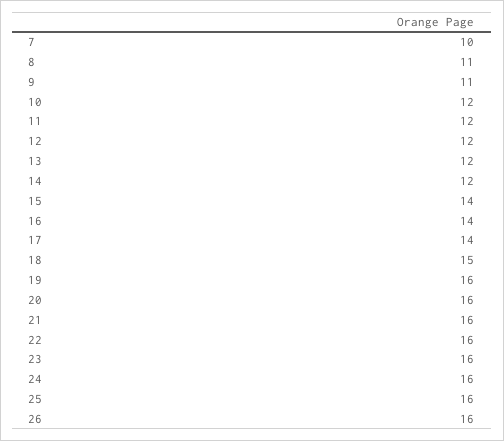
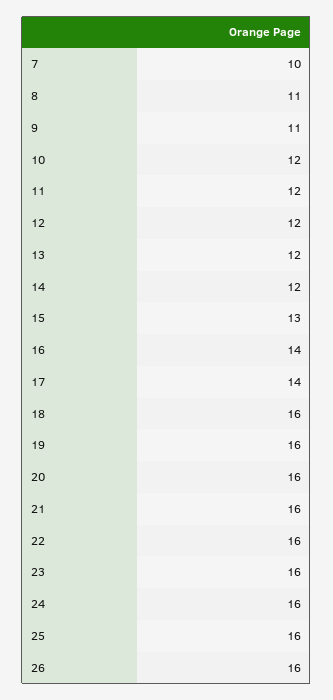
15: 14 -> 13
18: 15 -> 16

